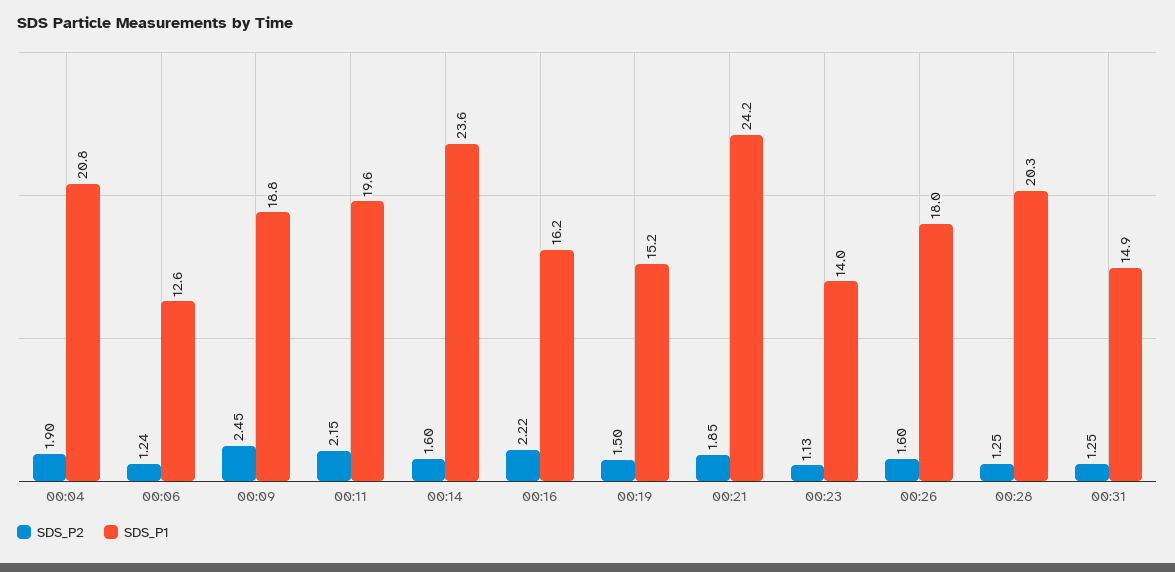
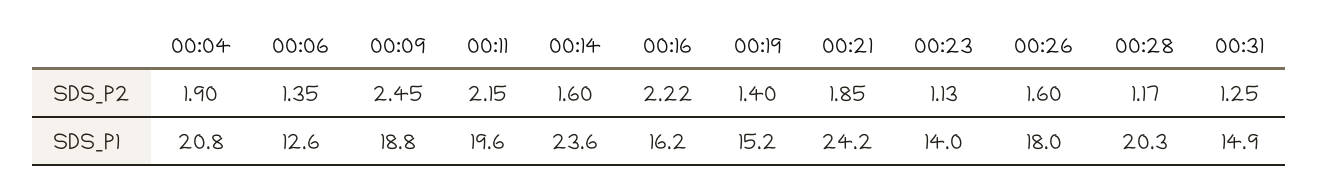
SDS_P2, 00:06: 1.24 -> 1.35
SDS_P2, 00:19: 1.5 -> 1.4
SDS_P2, 00:28: 1.25 -> 1.17

